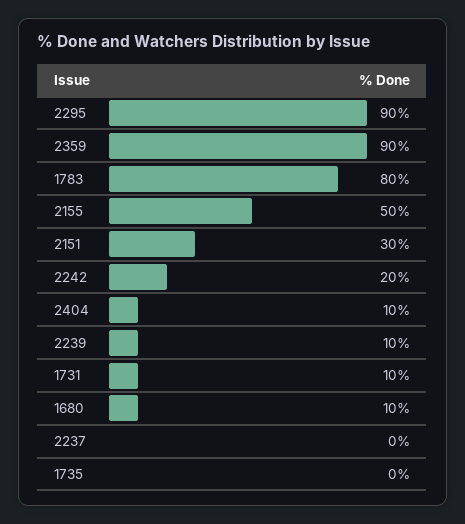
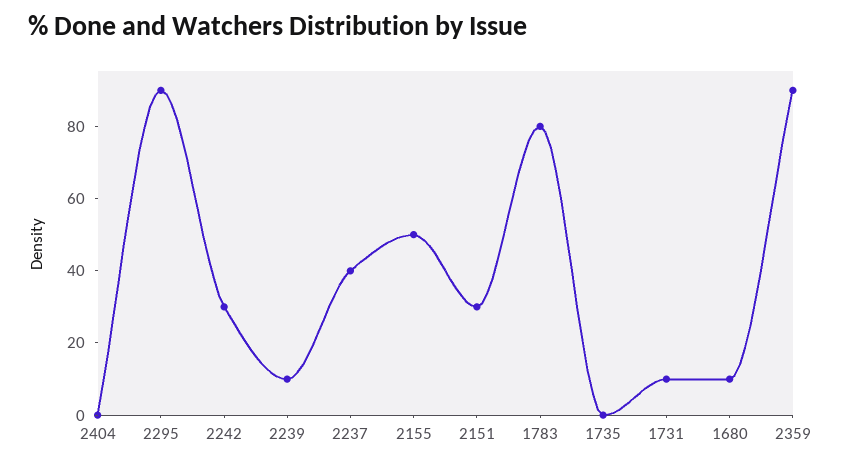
2242: 20 -> 30
2404: 10 -> 0
2237: 0 -> 40

